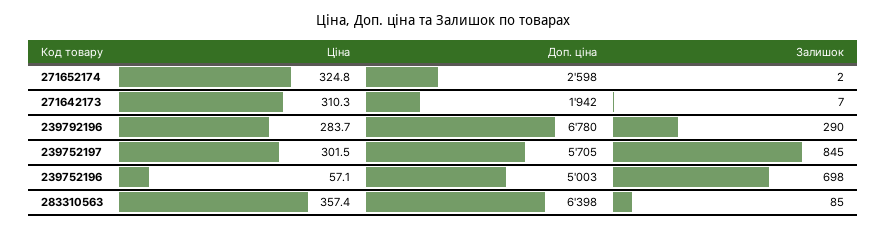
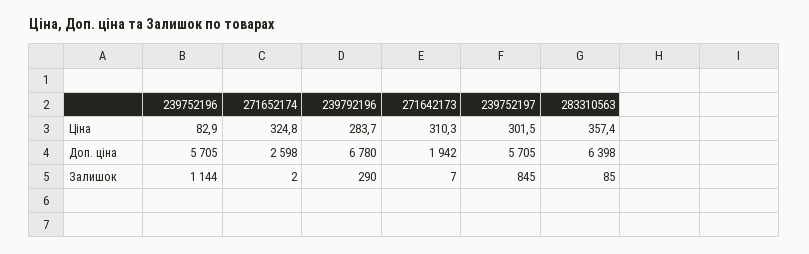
Ціна, 239752196: 57.1 -> 82.9
Доп. ціна, 239752196: 5003 -> 5705
Залишок, 239752196: 698 -> 1144

